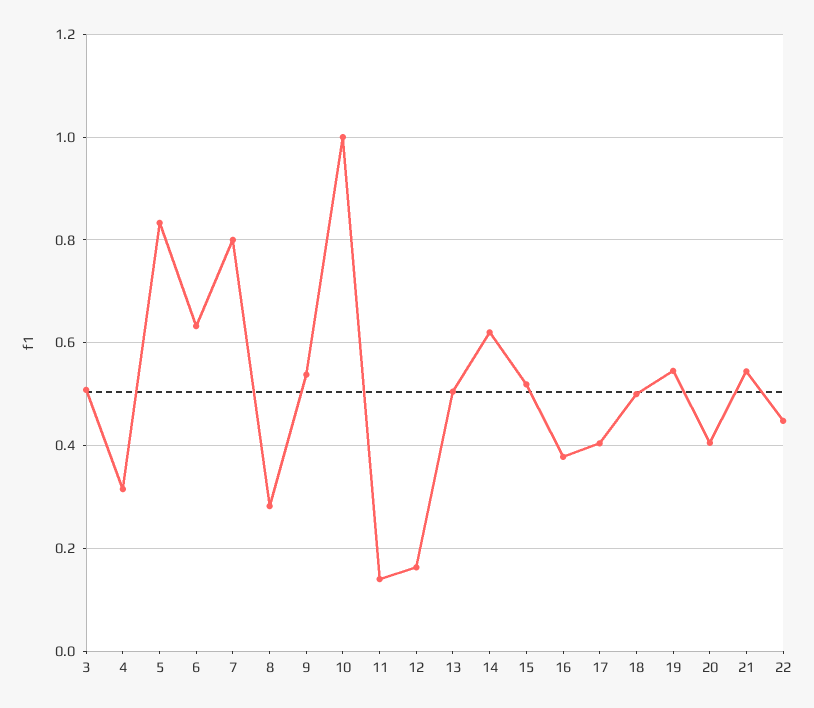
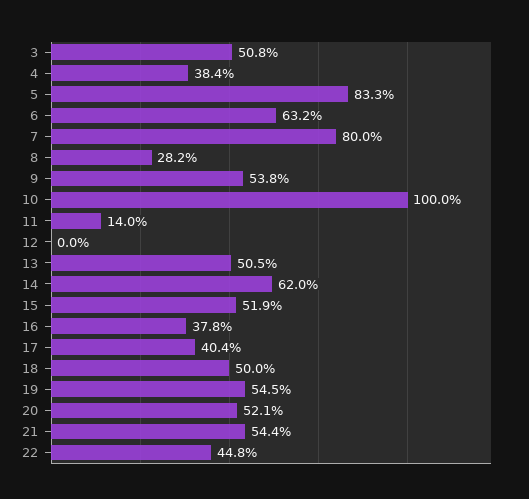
4: 0.32 -> 0.384
12: 0.16 -> 0
20: 0.4 -> 0.521

